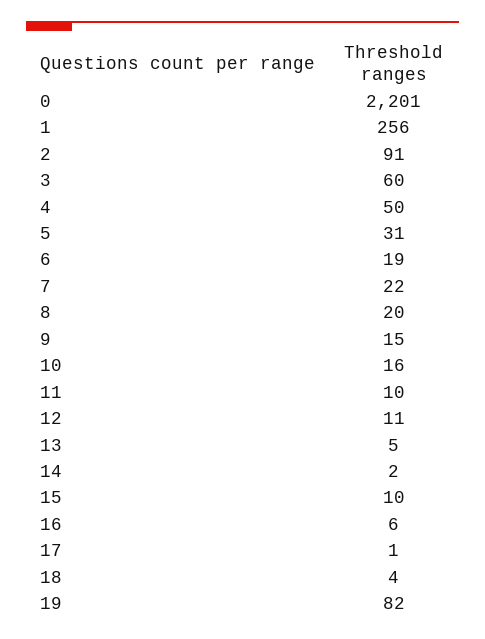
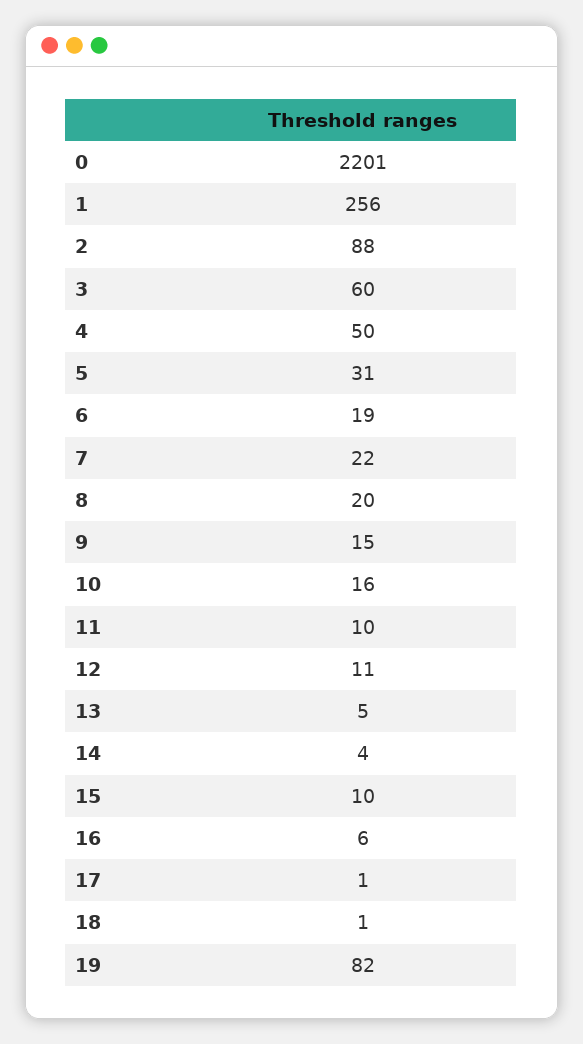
2: 91 -> 88
14: 2 -> 4
18: 4 -> 1

